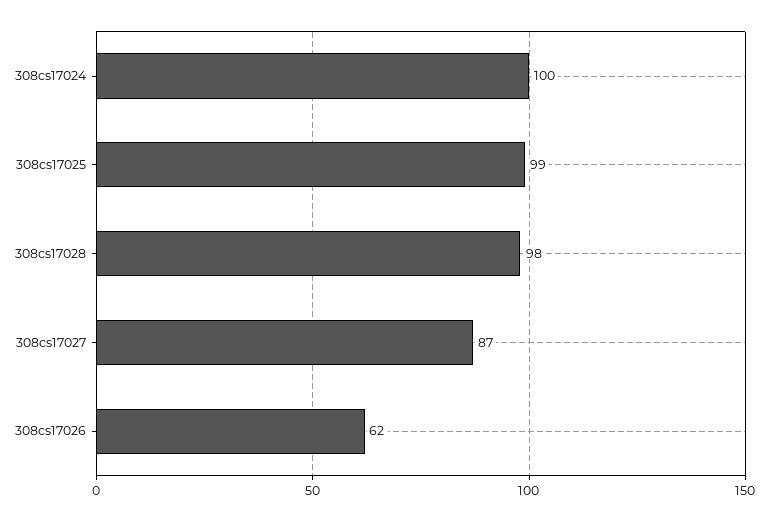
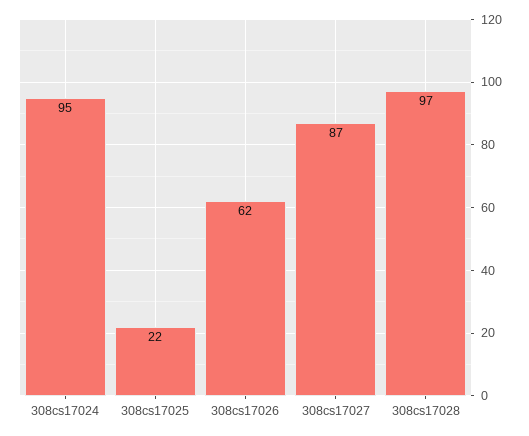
308cs17024: 100 -> 95
308cs17025: 99 -> 22
308cs17028: 98 -> 97

